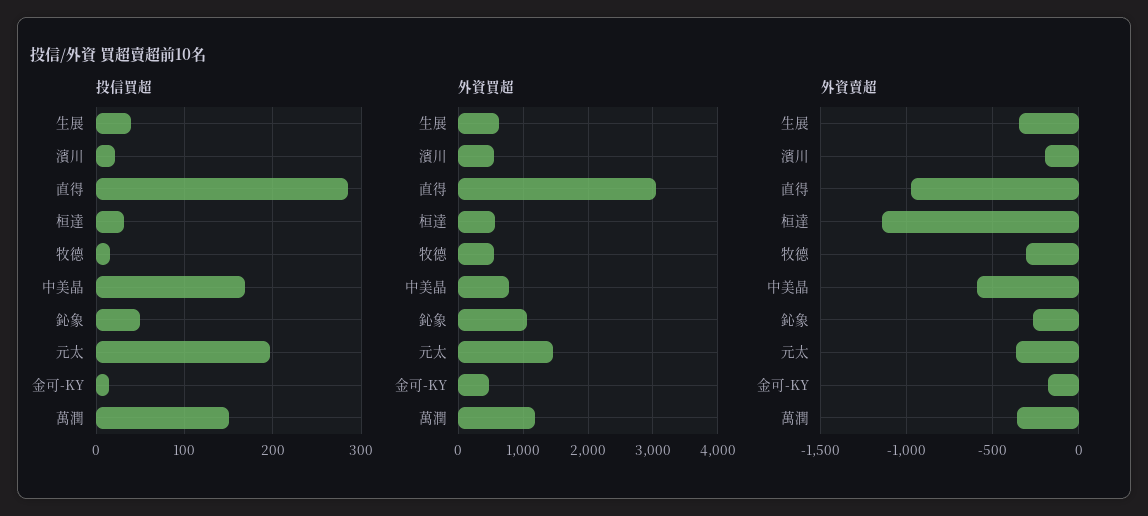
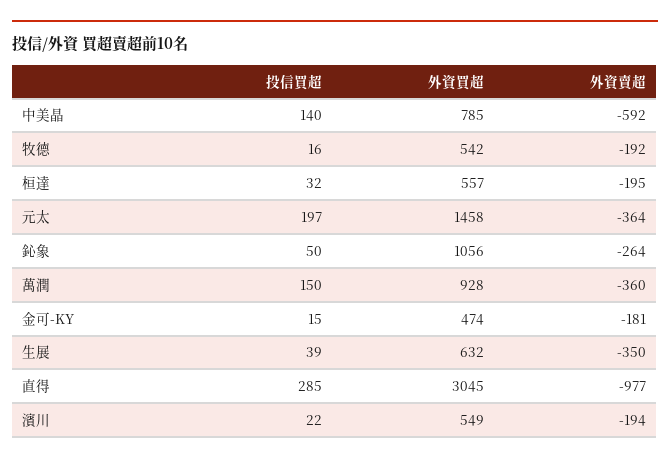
投信買超, 中美晶: 170 -> 140
外資買超, 萬潤: 1200 -> 928
外資賣超, 桓達: -1150 -> -195
外資賣超, 牧德: -300 -> -192

